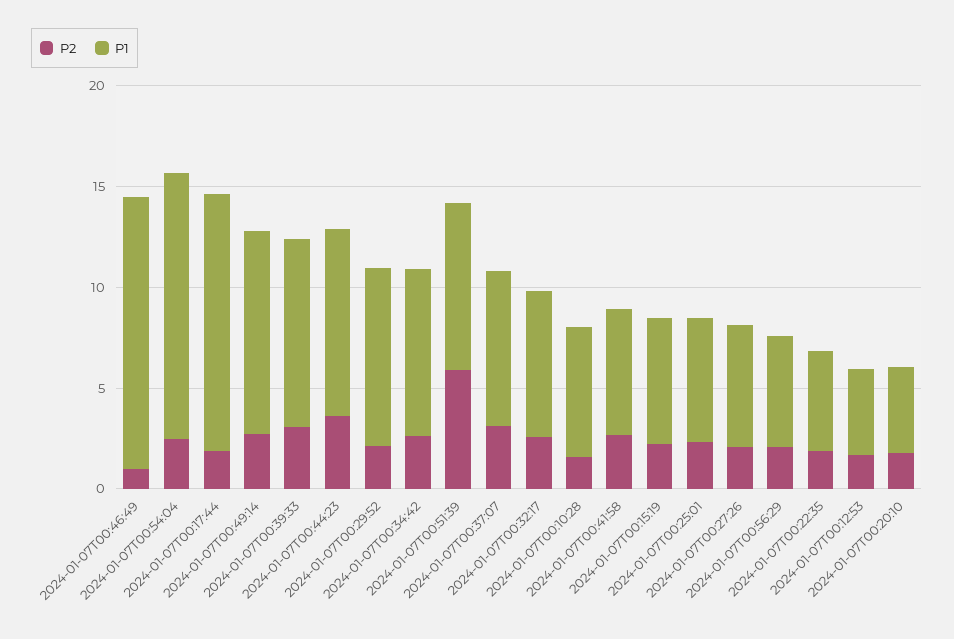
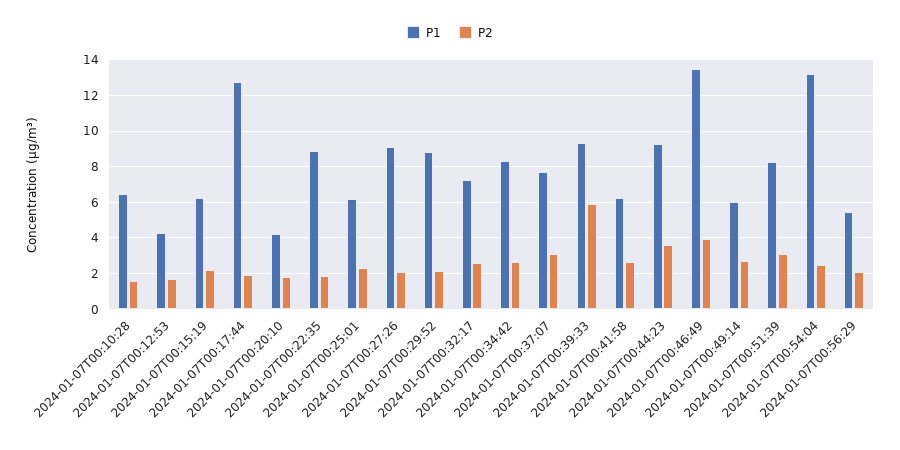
P2, 2024-01-07T00:46:49: 1 -> 4
P1, 2024-01-07T00:49:14: 10 -> 6
P2, 2024-01-07T00:39:33: 3 -> 6
P2, 2024-01-07T00:51:39: 6 -> 3
P1, 2024-01-07T00:27:26: 6 -> 9
P1, 2024-01-07T00:22:35: 5 -> 9

